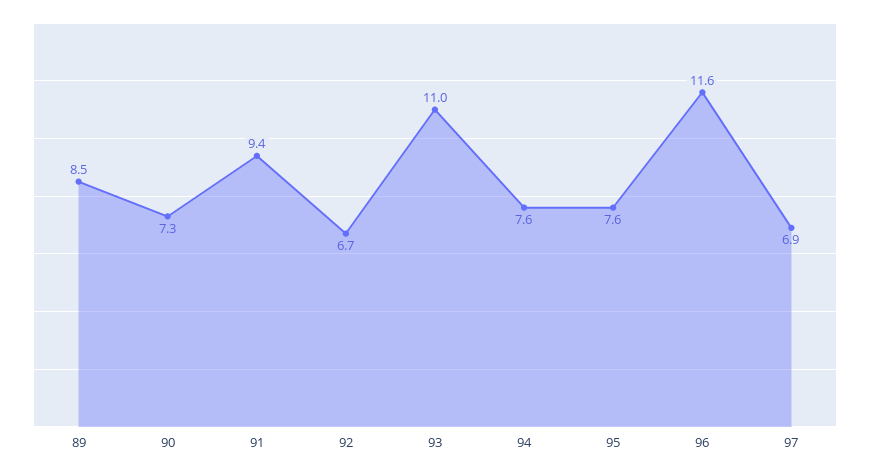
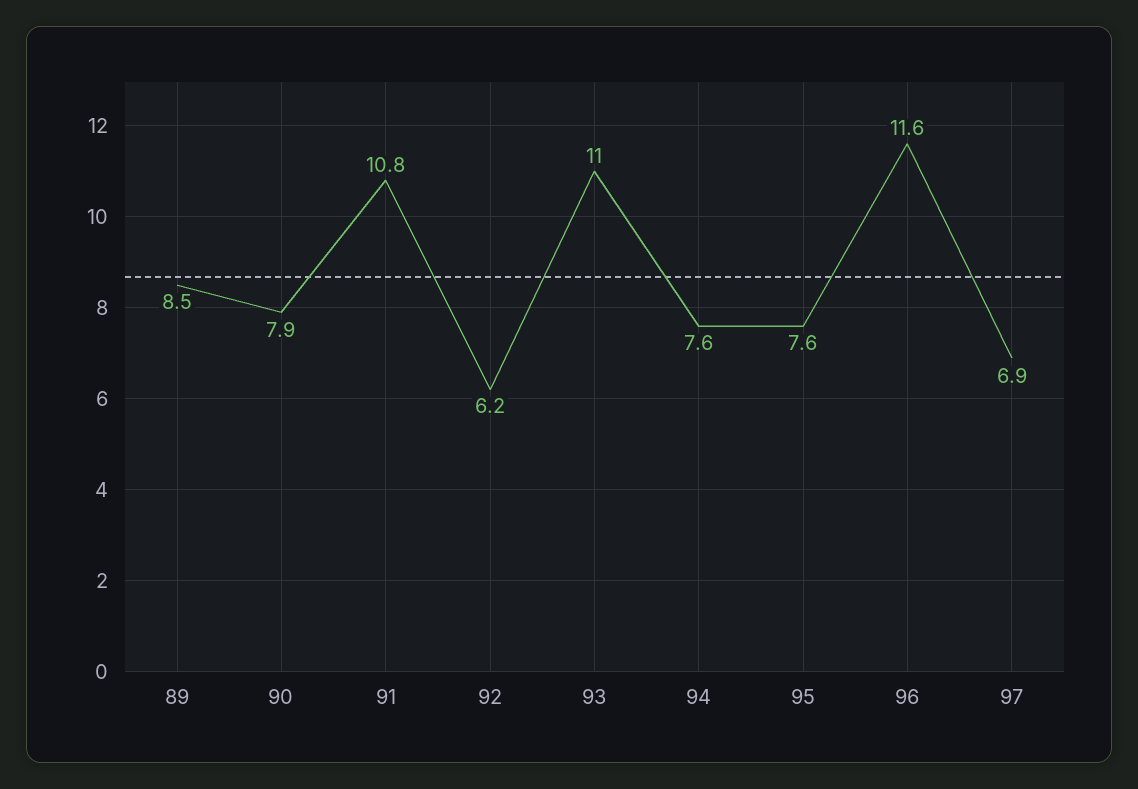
90: 7.3 -> 7.9
91: 9.4 -> 10.8
92: 6.7 -> 6.2

